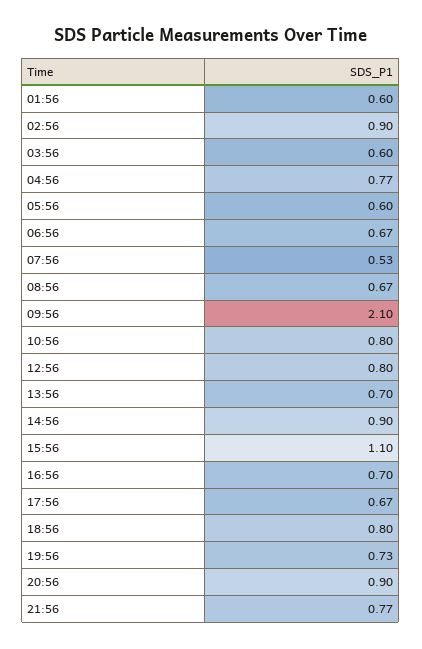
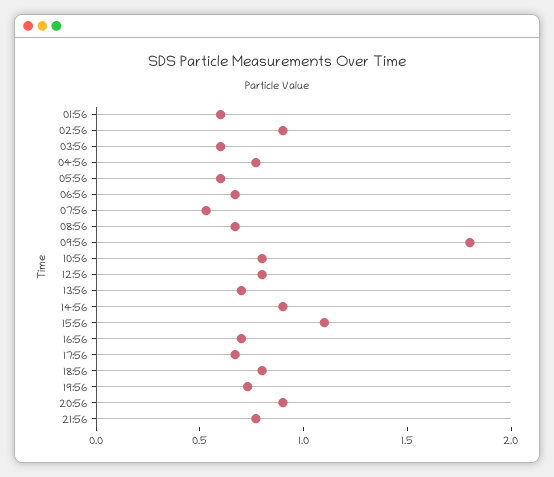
09:56: 2.1 -> 1.8

